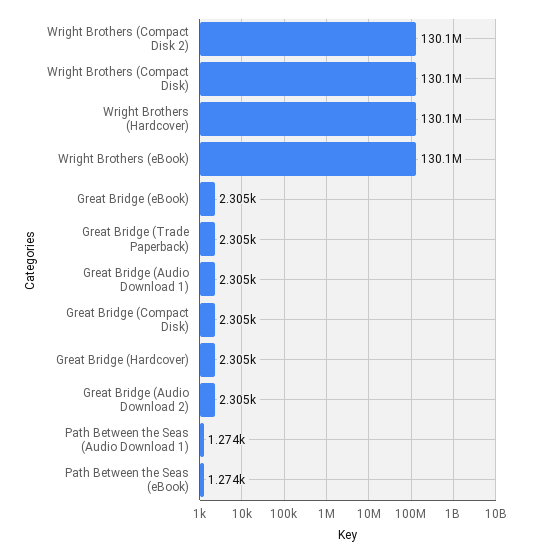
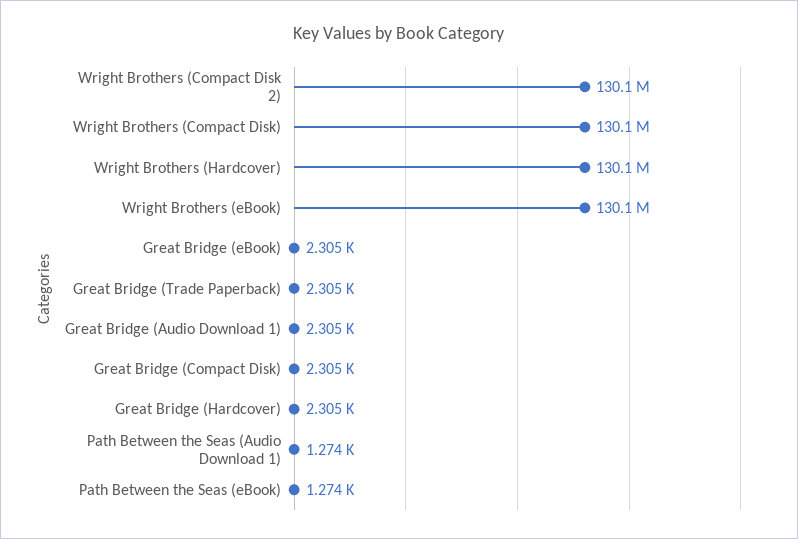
Great Bridge (Audio Download 2): 2305 -> none

